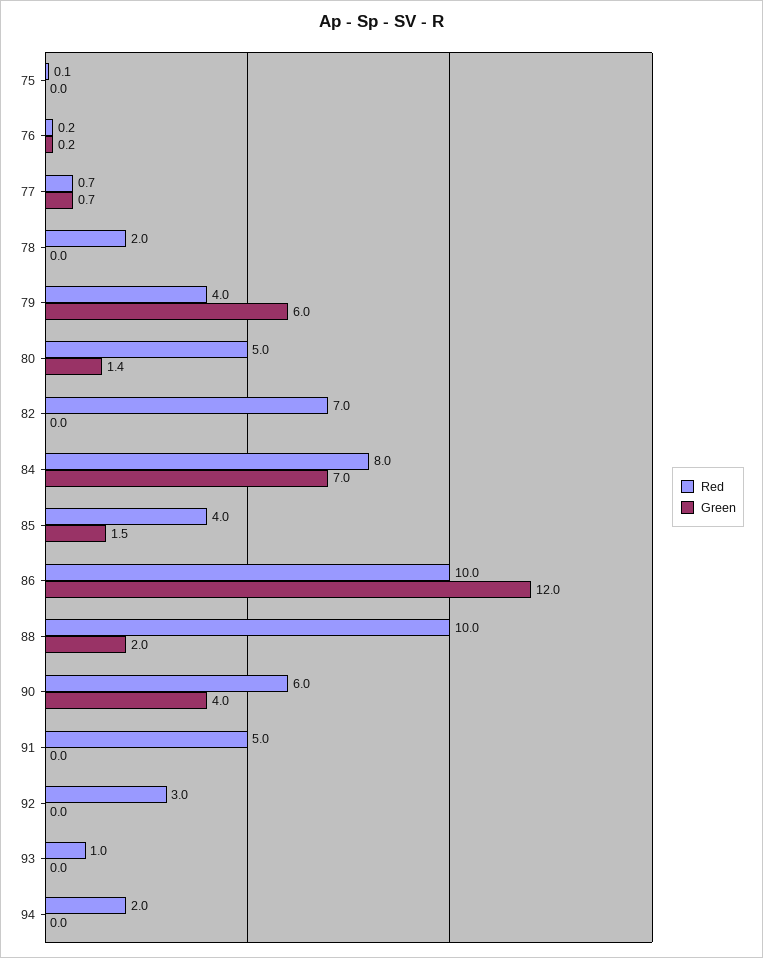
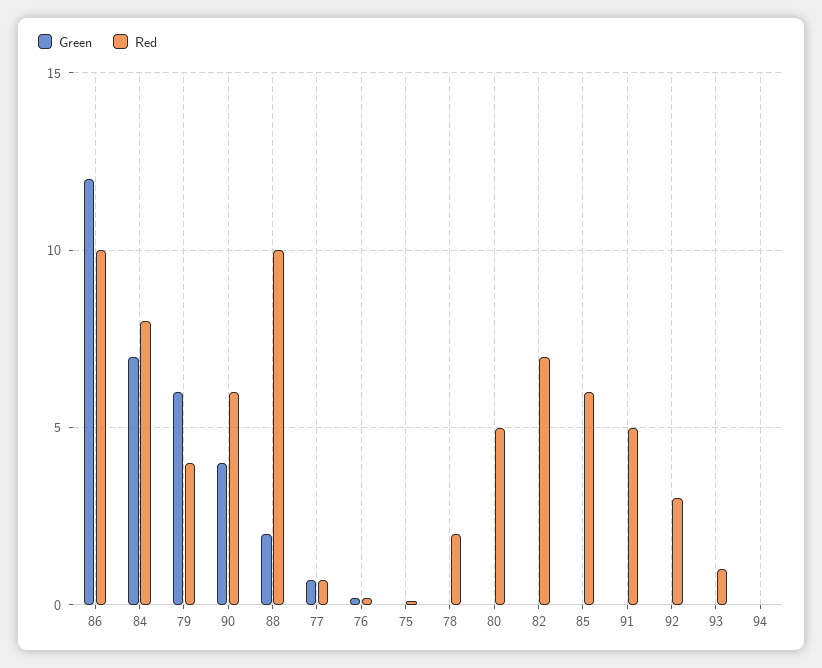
Green, 80: 1.4 -> 0
Red, 85: 4 -> 6
Green, 85: 1.5 -> 0
Red, 94: 2 -> 0

